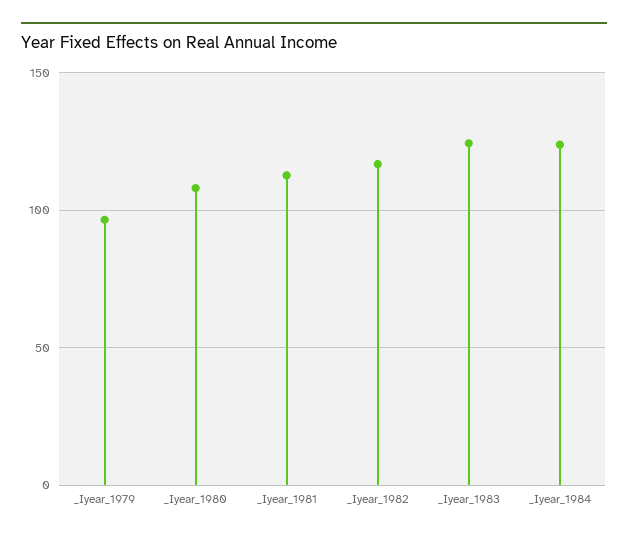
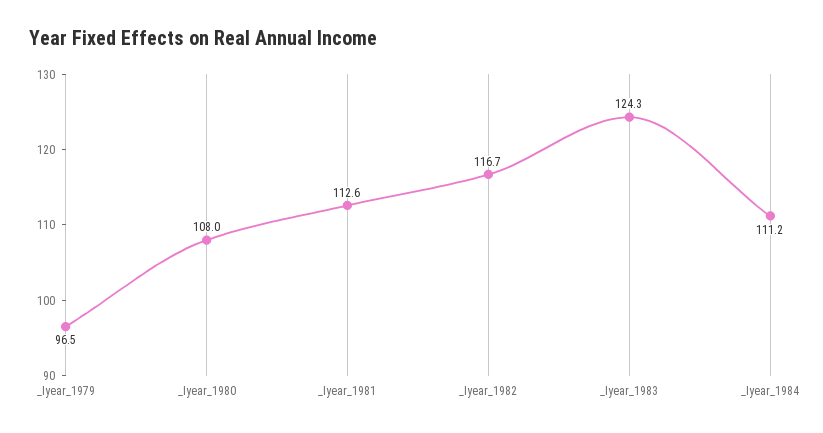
_Iyear_1984: 125 -> 111.2

